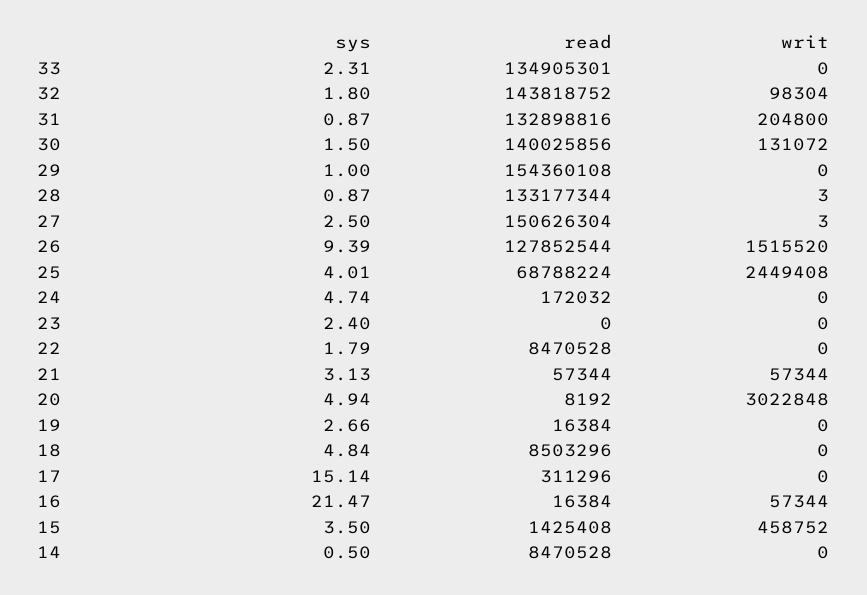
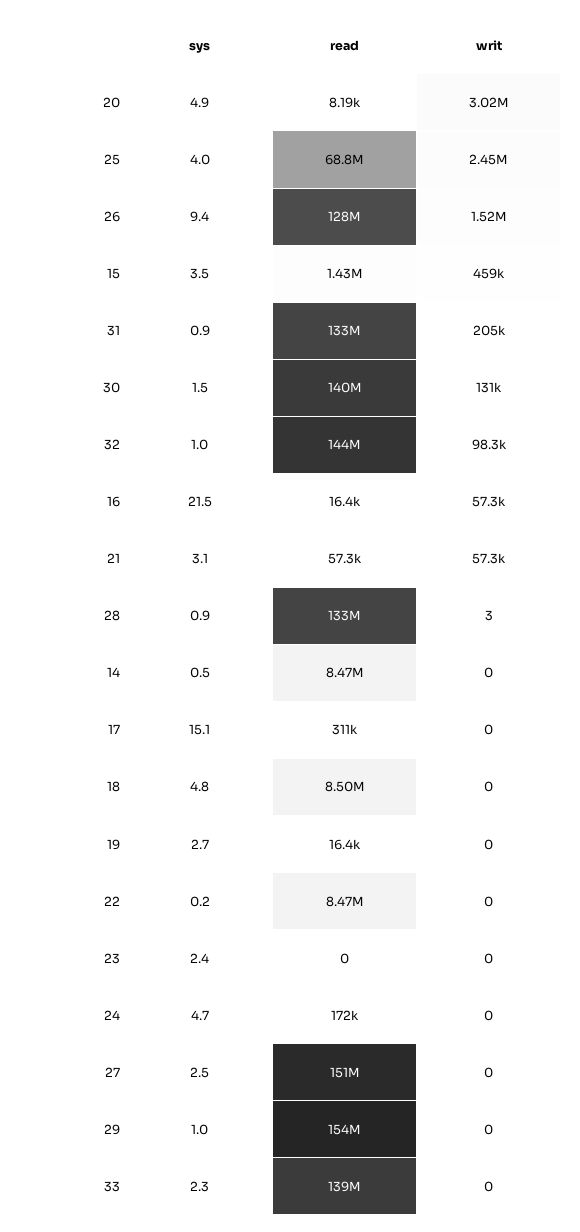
read, 33: 134905301 -> 139000000
sys, 32: 1.8 -> 1
writ, 27: 3 -> 0
sys, 22: 1.79 -> 0.2

